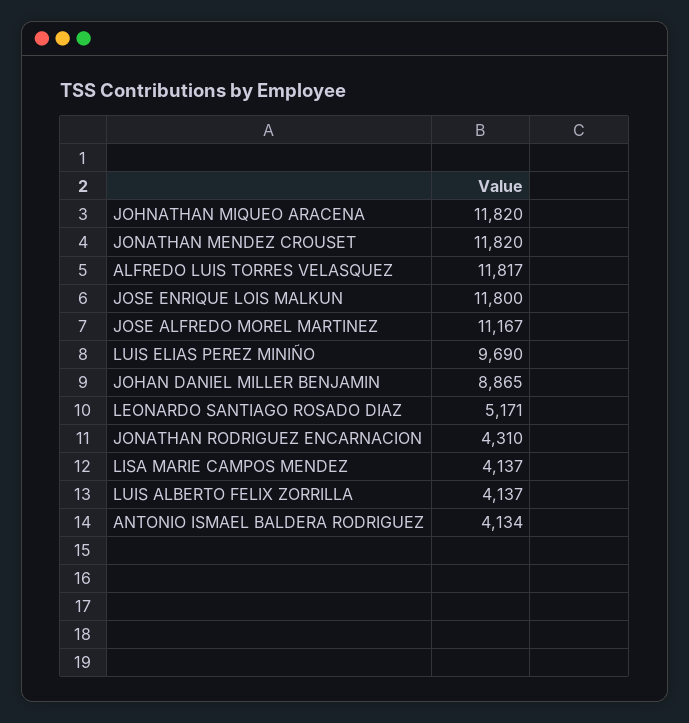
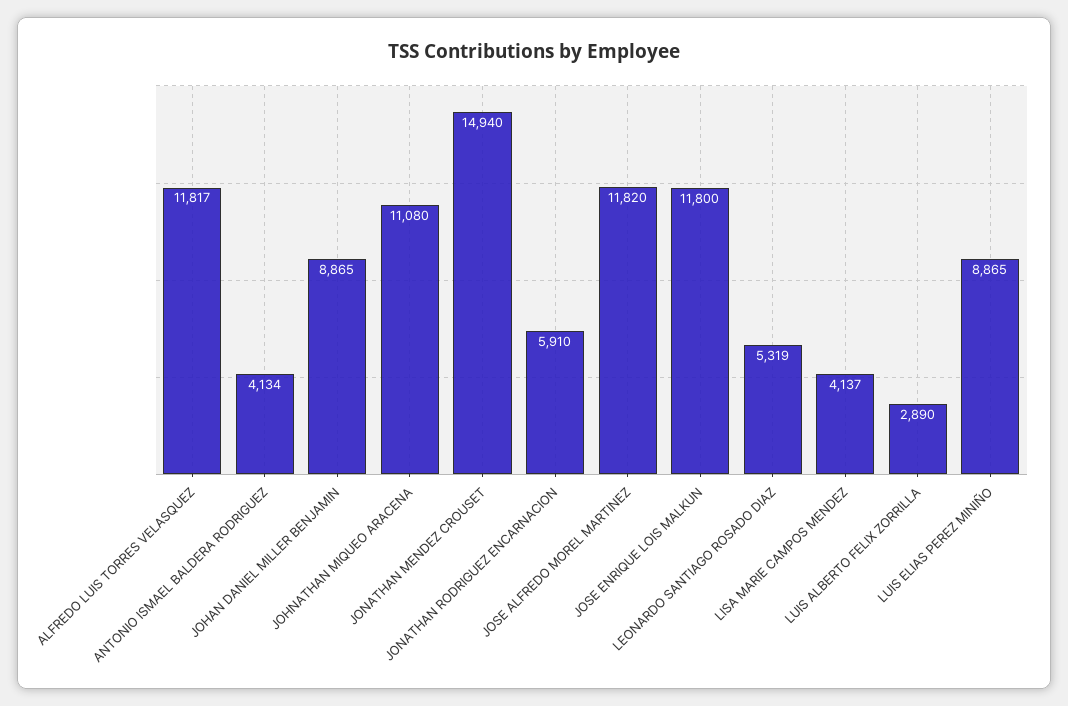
JOHNATHAN MIQUEO ARACENA: 11820 -> 11080
JONATHAN MENDEZ CROUSET: 11820 -> 14940
JOSE ALFREDO MOREL MARTINEZ: 11167 -> 11820
LUIS ELIAS PEREZ MINIÑO: 9690 -> 8865
LEONARDO SANTIAGO ROSADO DIAZ: 5171 -> 5319
JONATHAN RODRIGUEZ ENCARNACION: 4310 -> 5910
LUIS ALBERTO FELIX ZORRILLA: 4137 -> 2890

